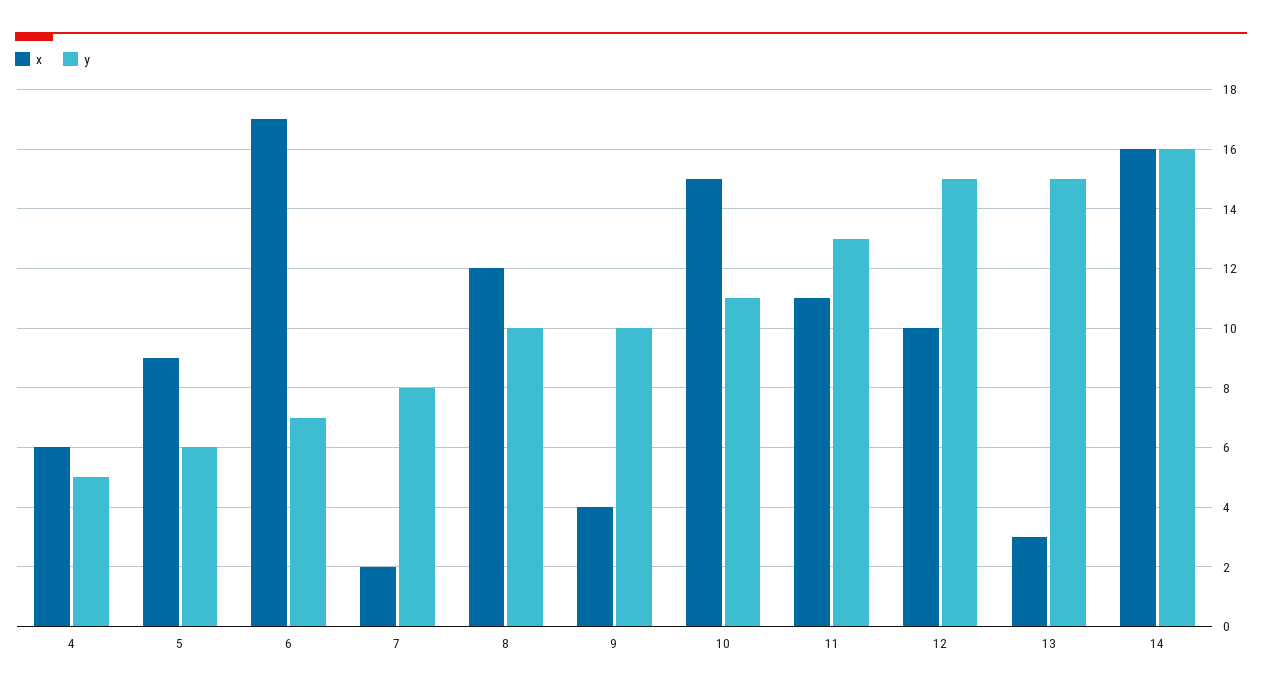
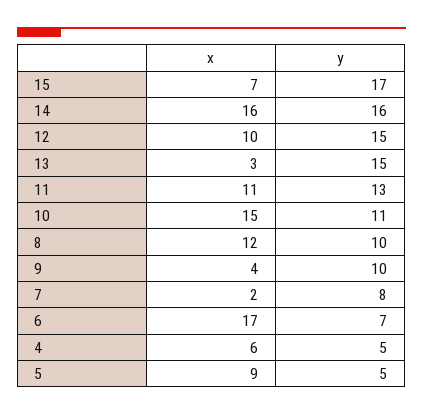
y, 5: 6 -> 5
x, 15: none -> 7
y, 15: none -> 17

